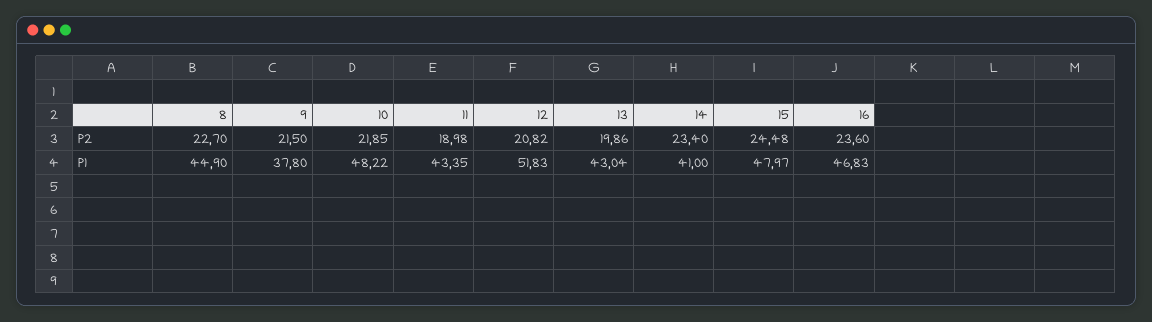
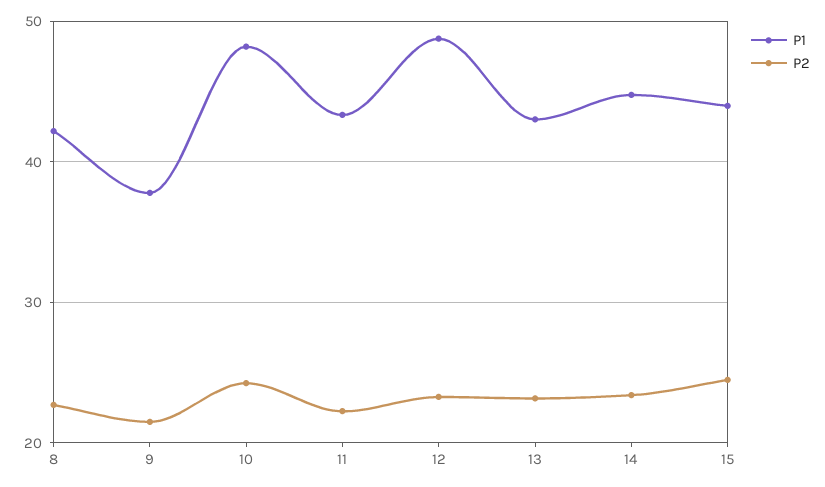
P2, 10: 21.85 -> 24
P2, 11: 18.98 -> 22
P2, 12: 20.82 -> 23
P2, 13: 19.86 -> 23
P2, 16: 23.6 -> none
P1, 8: 44.9 -> 42
P1, 12: 51.83 -> 49
P1, 14: 41 -> 45
P1, 15: 47.97 -> 44
P1, 16: 46.83 -> none

